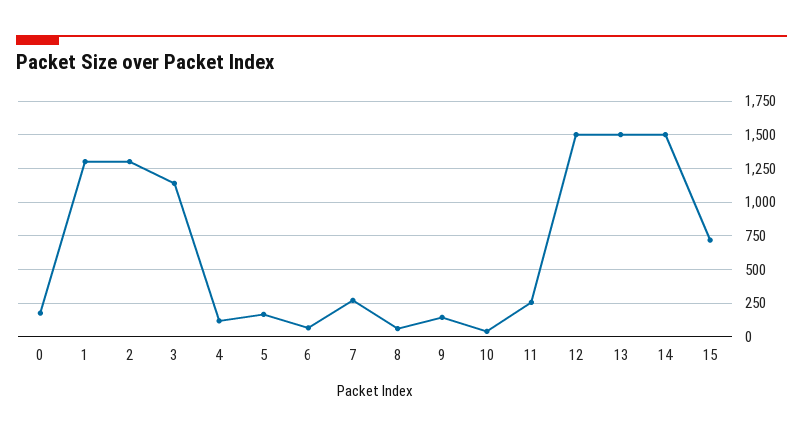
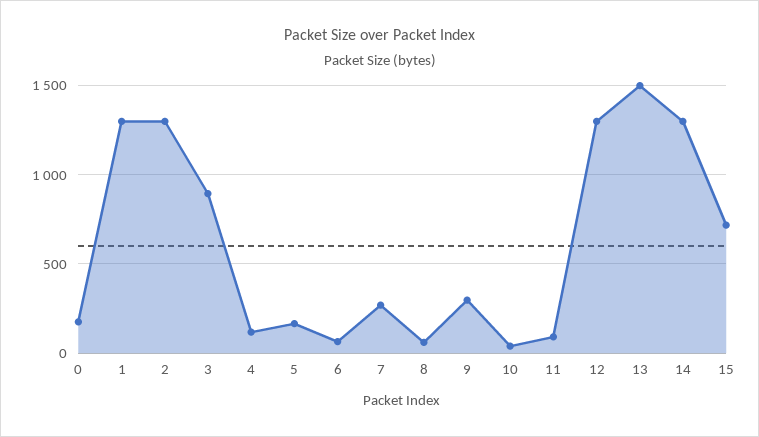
3: 1150 -> 900
9: 150 -> 300
11: 250 -> 100
12: 1500 -> 1300
14: 1500 -> 1300

